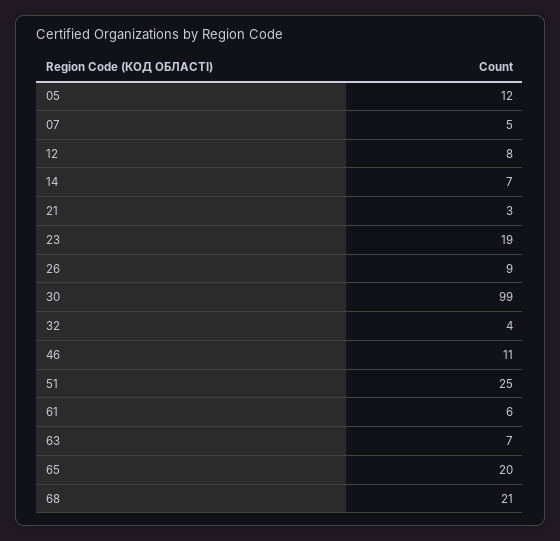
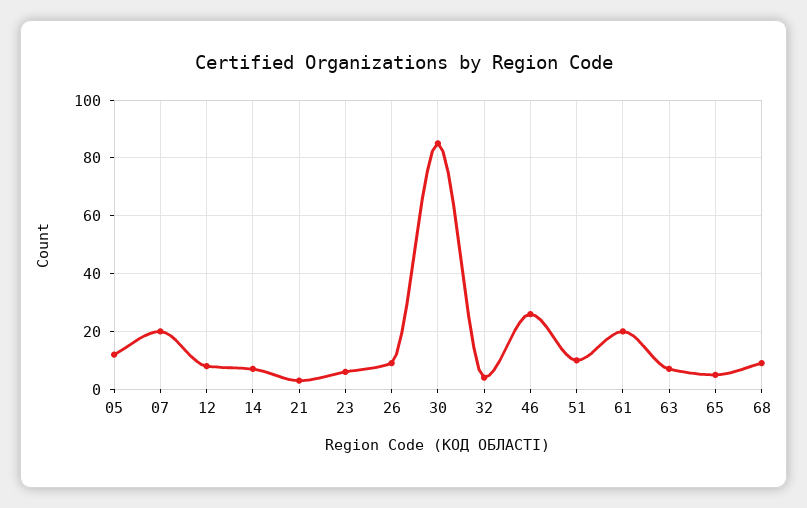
07: 5 -> 20
23: 19 -> 5
30: 99 -> 85
46: 11 -> 25
51: 25 -> 10
61: 6 -> 20
65: 20 -> 5
68: 21 -> 10

